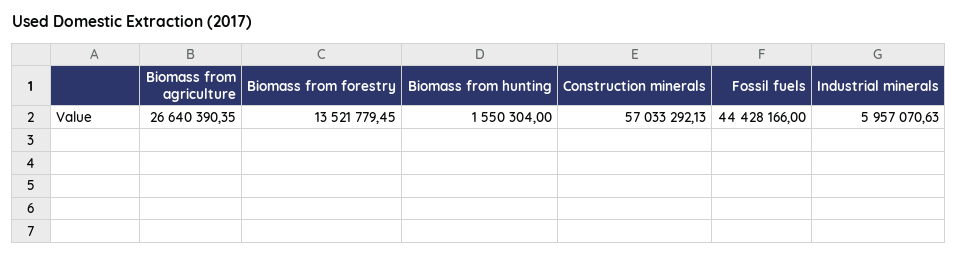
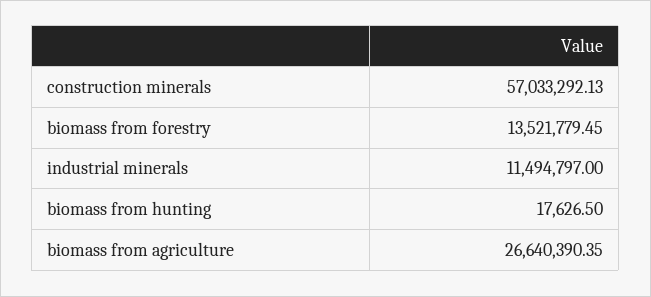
Biomass from hunting: 1550304 -> 17626.5
Fossil fuels: 44428166 -> none
Industrial minerals: 5957070.63 -> 11494797

